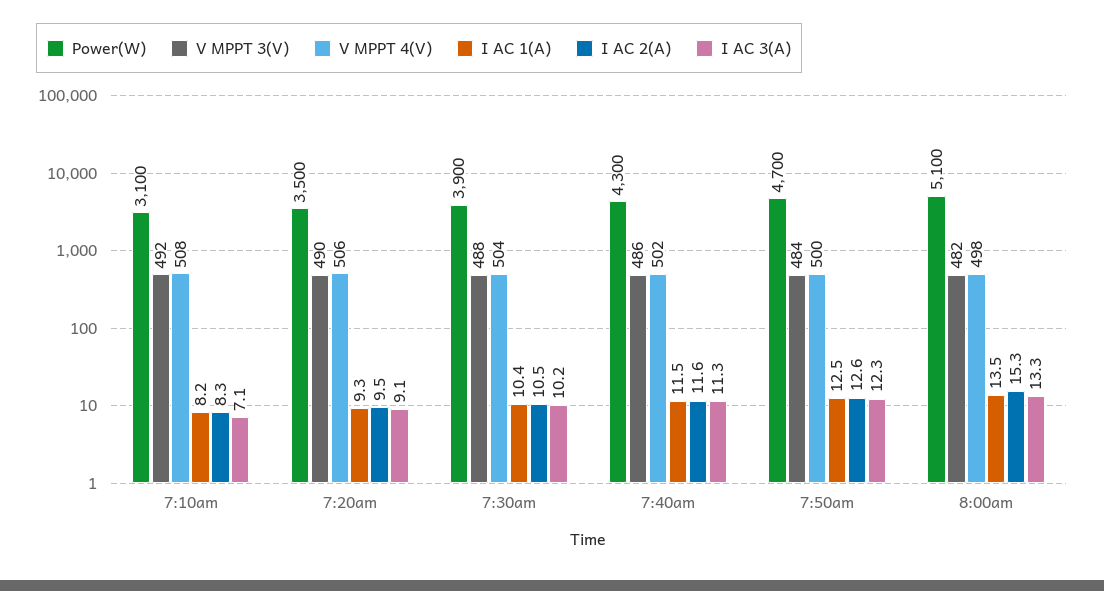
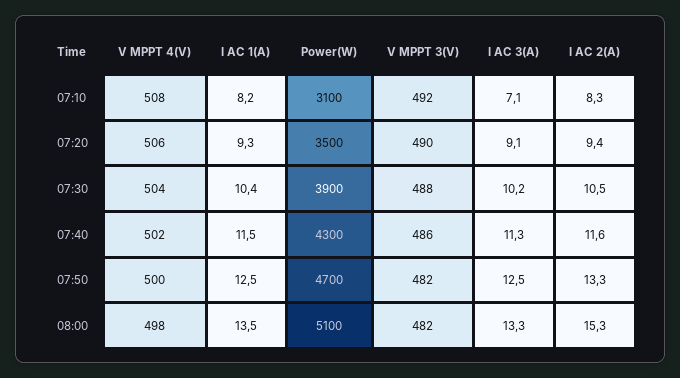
I AC 2(A), 7:20am: 9.5 -> 9.4
V MPPT 3(V), 7:50am: 484 -> 482
I AC 2(A), 7:50am: 12.6 -> 13.3
I AC 3(A), 7:50am: 12.3 -> 12.5

